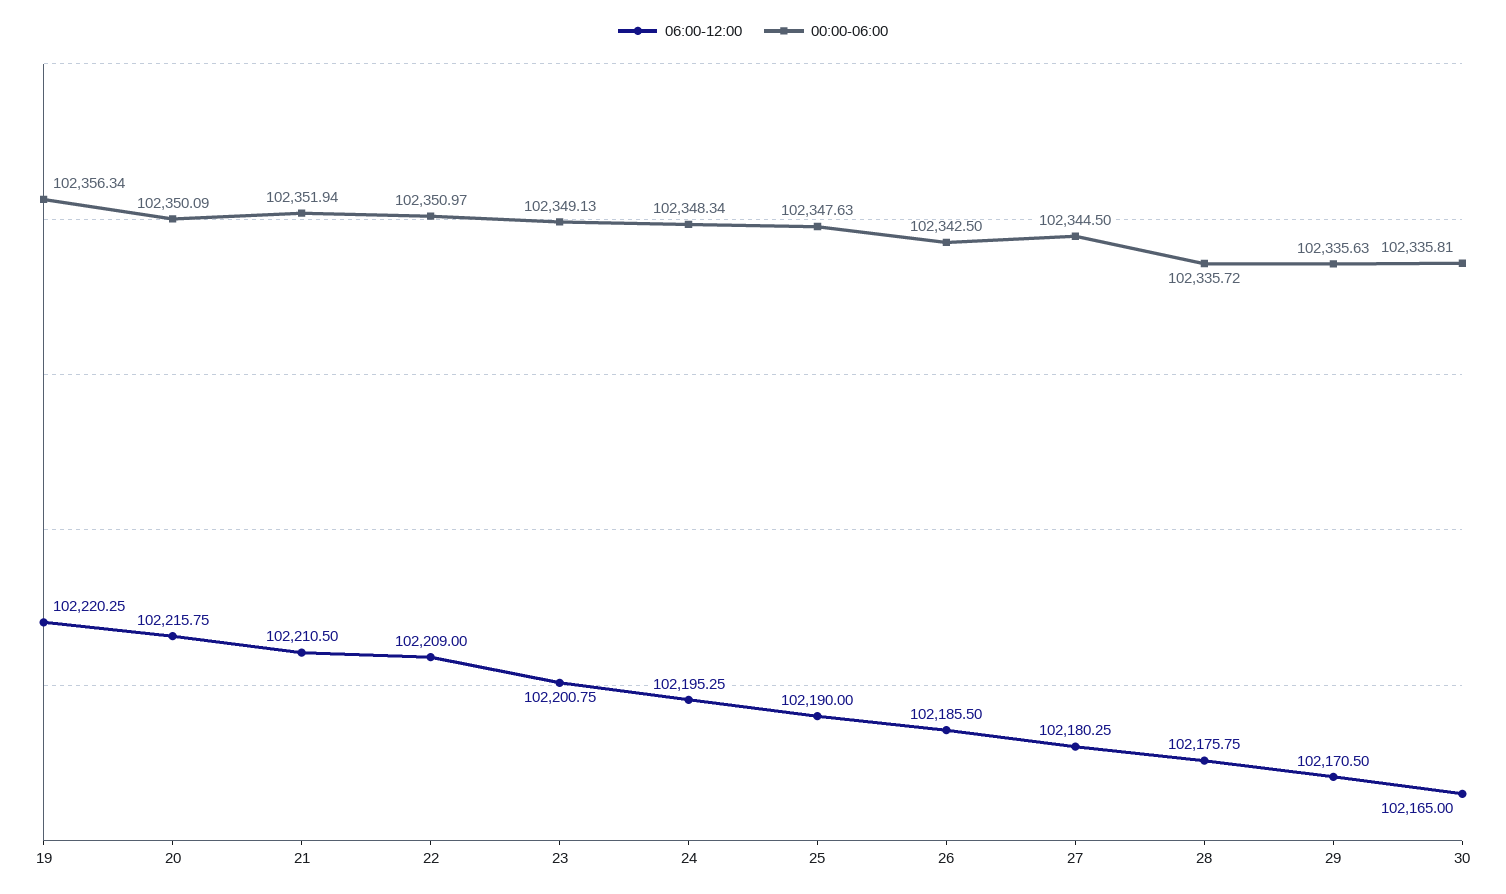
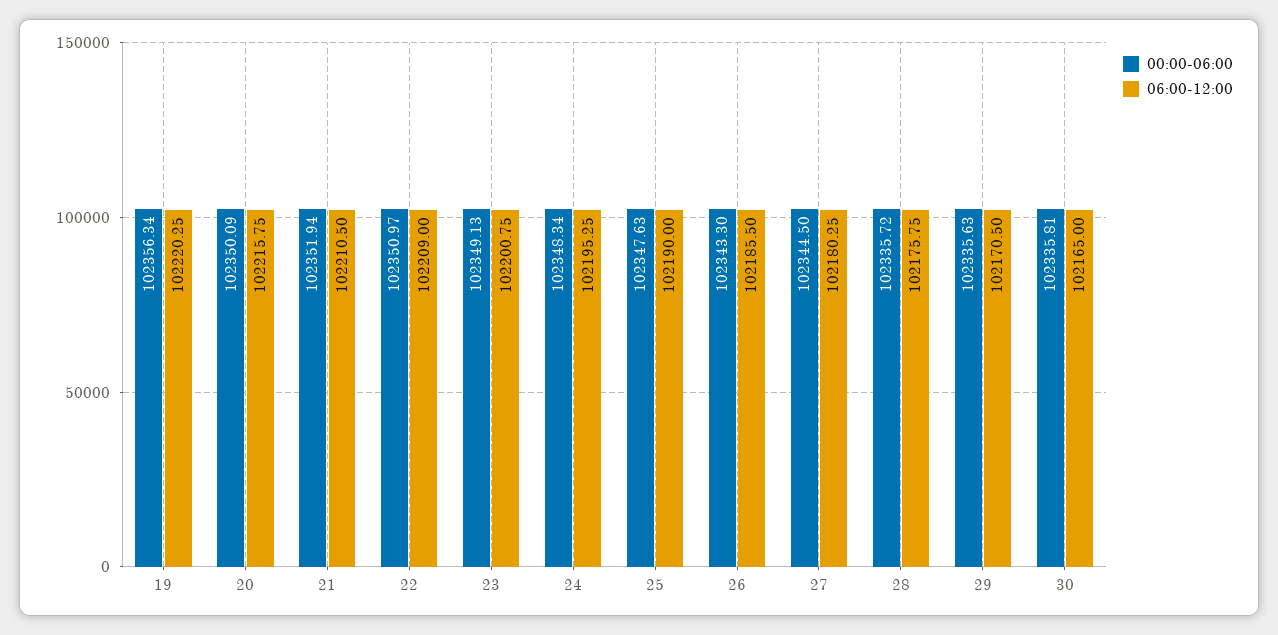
00:00-06:00, 26: 102342.5 -> 102343.3

